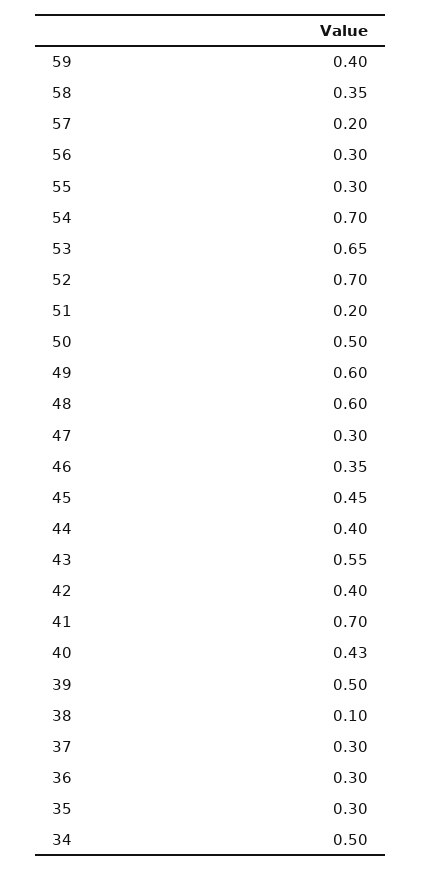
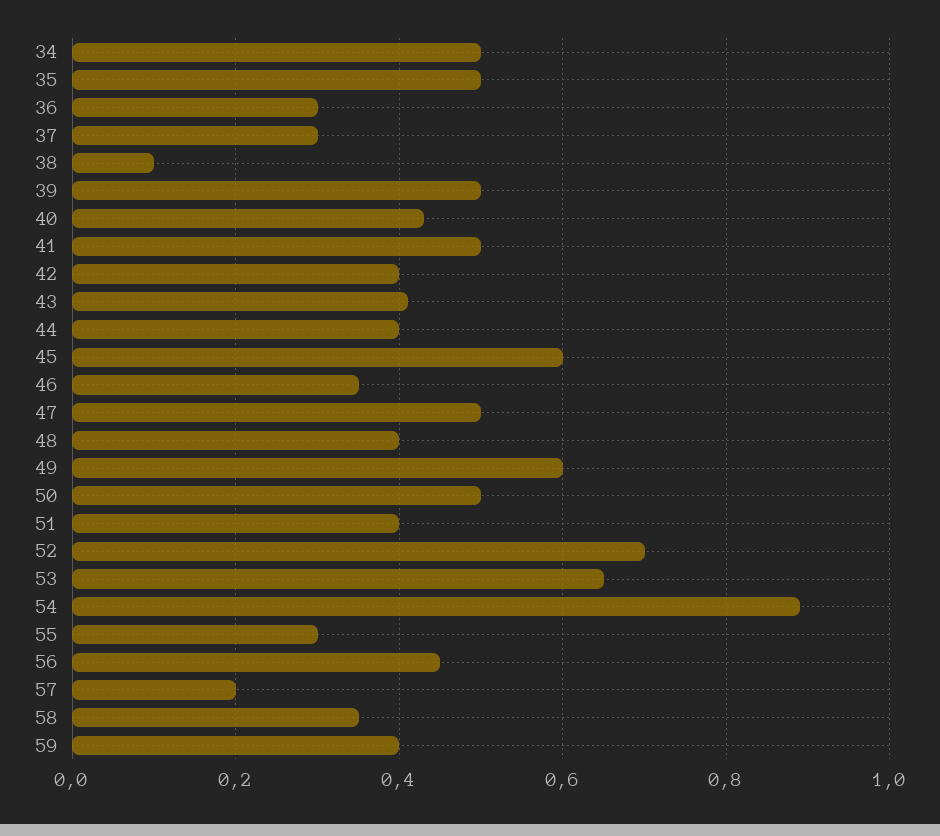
56: 0.3 -> 0.45
54: 0.7 -> 0.9
51: 0.2 -> 0.4
48: 0.6 -> 0.4
47: 0.3 -> 0.5
45: 0.45 -> 0.6
43: 0.55 -> 0.4
41: 0.7 -> 0.5
35: 0.3 -> 0.5

